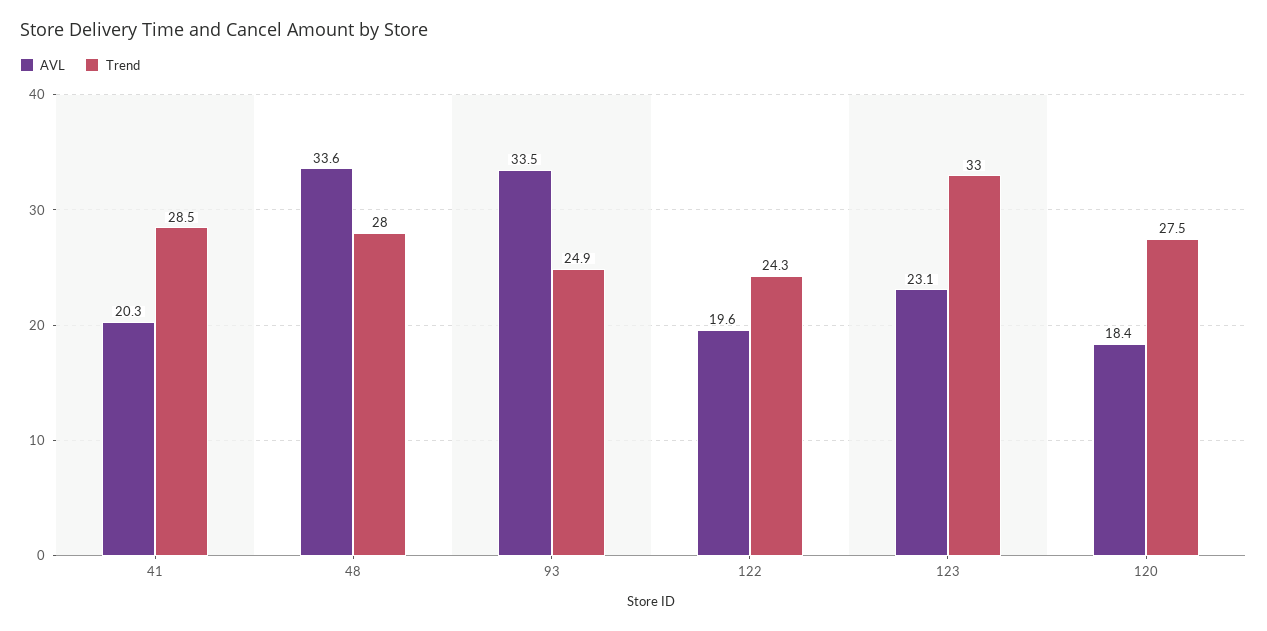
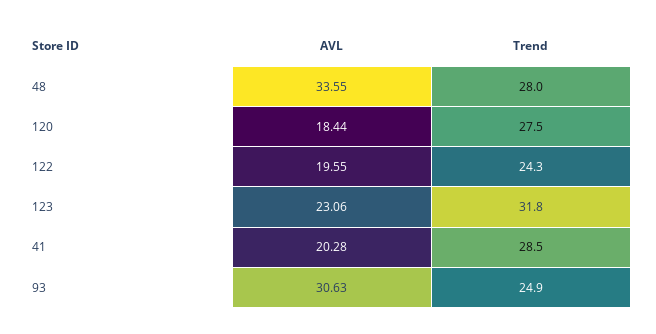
AVL, 93: 33.5 -> 30.63
Trend, 123: 33 -> 31.8

